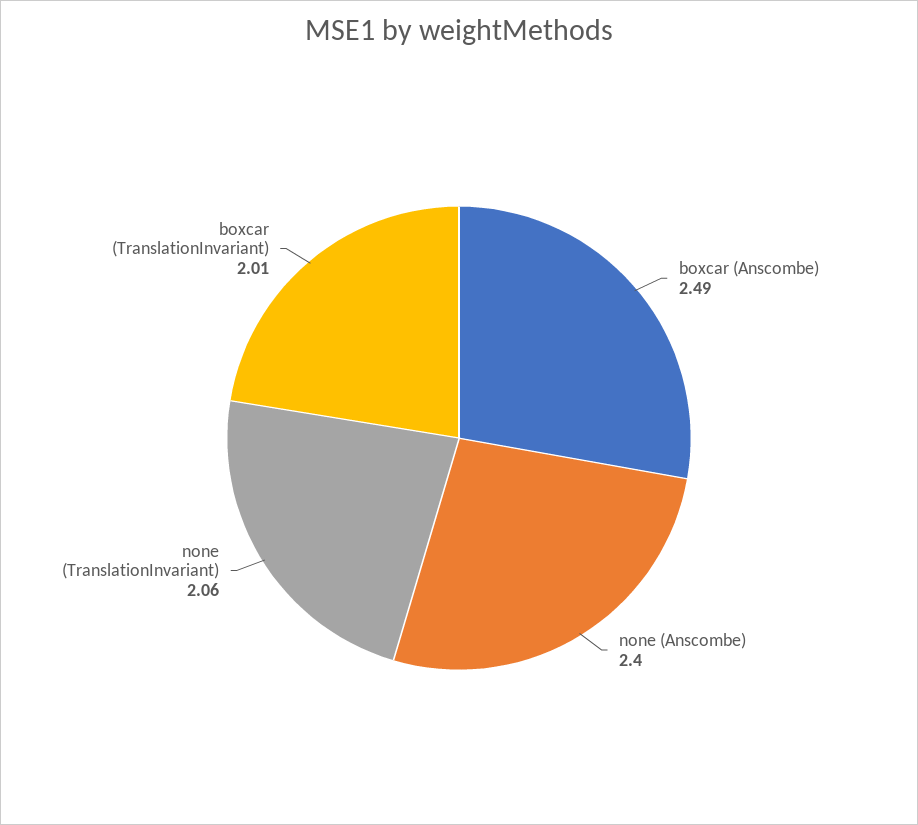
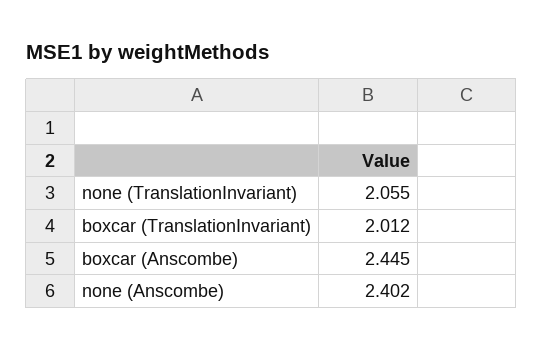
boxcar (Anscombe): 2.49 -> 2.445

